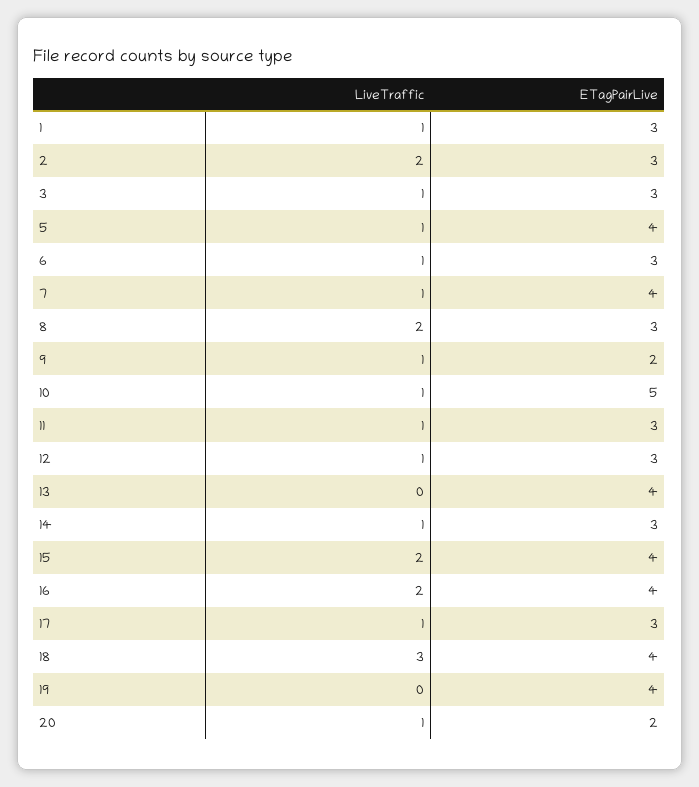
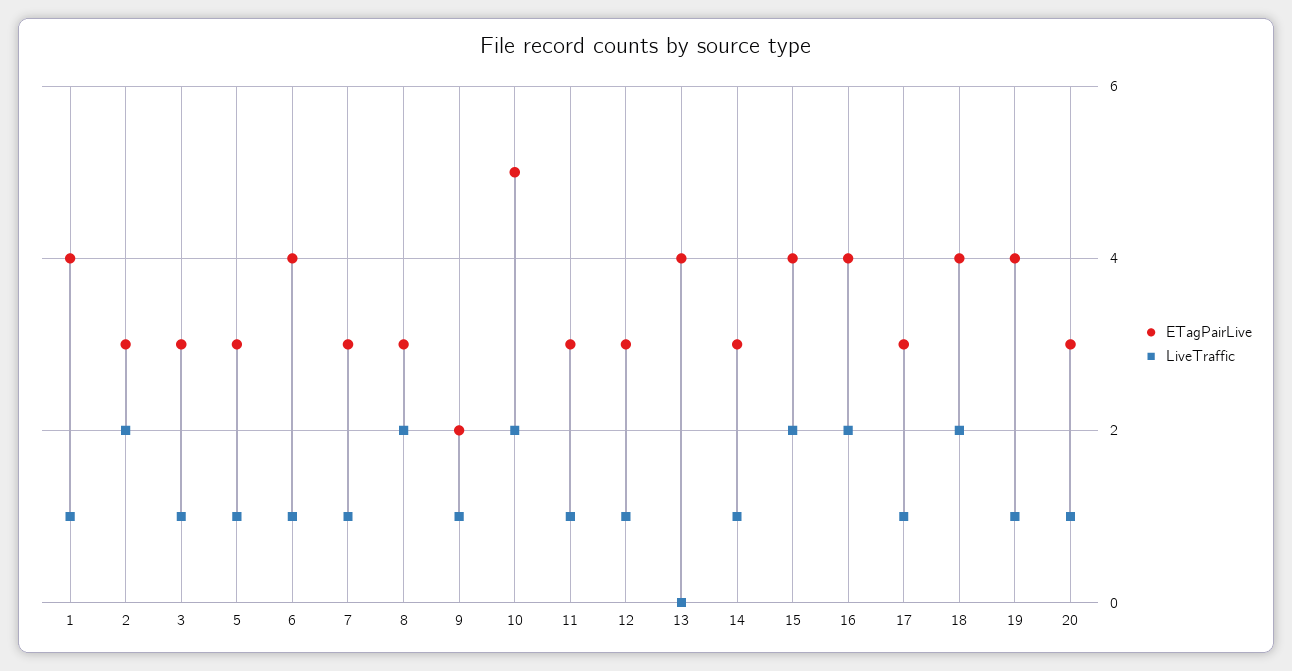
ETagPairLive, 1: 3 -> 4
ETagPairLive, 5: 4 -> 3
ETagPairLive, 6: 3 -> 4
ETagPairLive, 7: 4 -> 3
LiveTraffic, 10: 1 -> 2
LiveTraffic, 18: 3 -> 2
LiveTraffic, 19: 0 -> 1
ETagPairLive, 20: 2 -> 3

